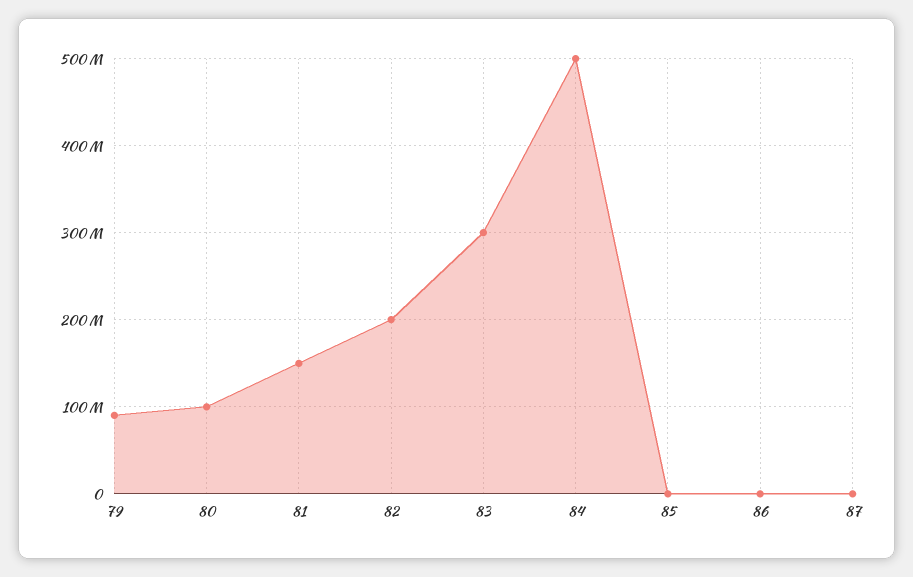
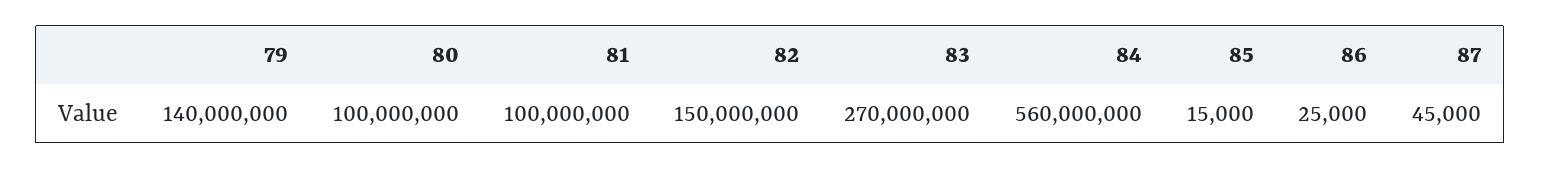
79: 90000000 -> 140000000
81: 150000000 -> 100000000
82: 200000000 -> 150000000
83: 300000000 -> 270000000
84: 500000000 -> 560000000

